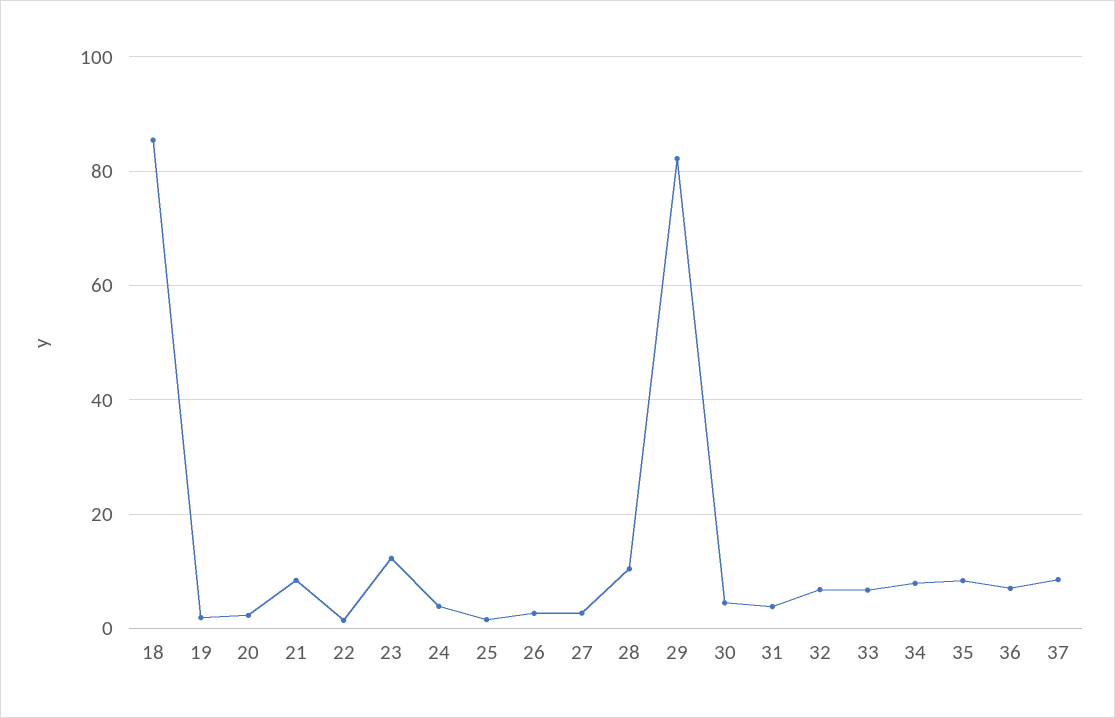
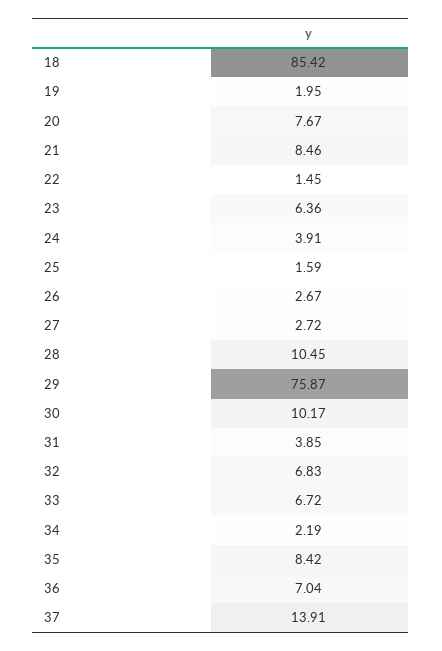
20: 2 -> 7.67
23: 12 -> 6.36
29: 82 -> 75.87
30: 4 -> 10.17
34: 8 -> 2.19
37: 8 -> 13.91

